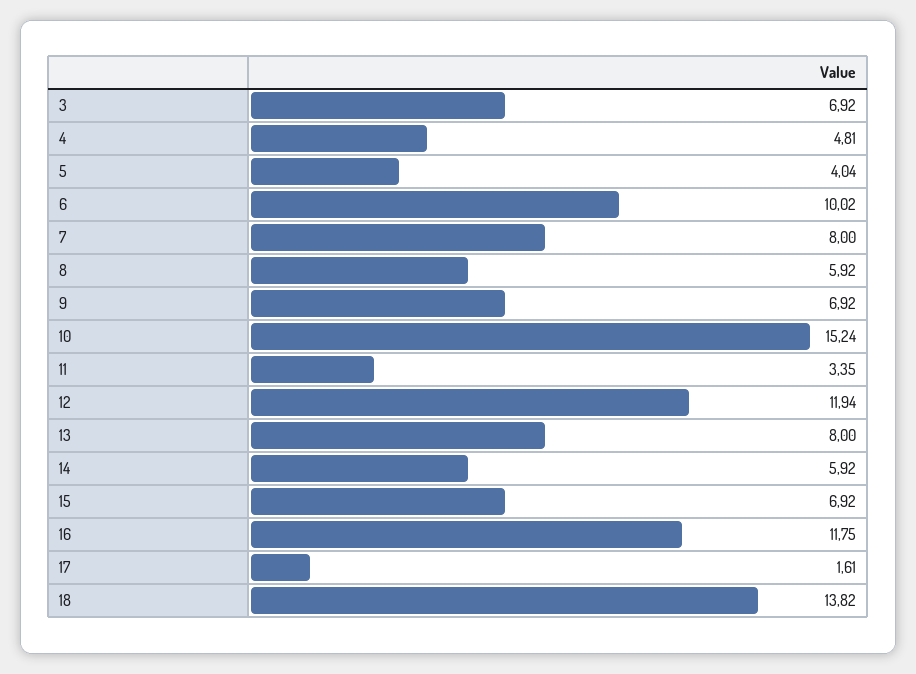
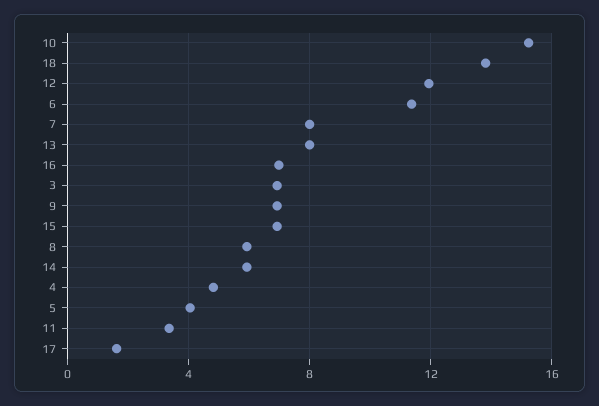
6: 10.02 -> 11.5
16: 11.75 -> 7

